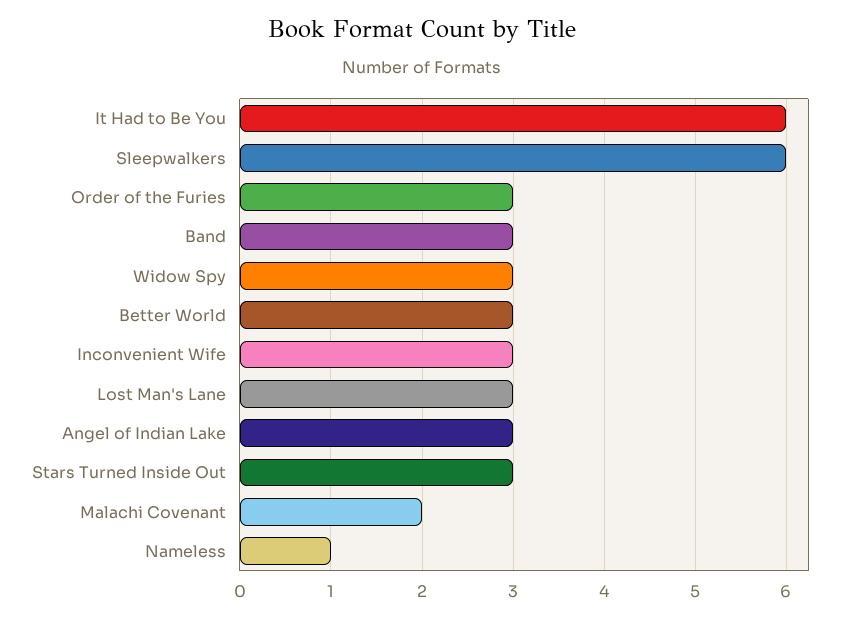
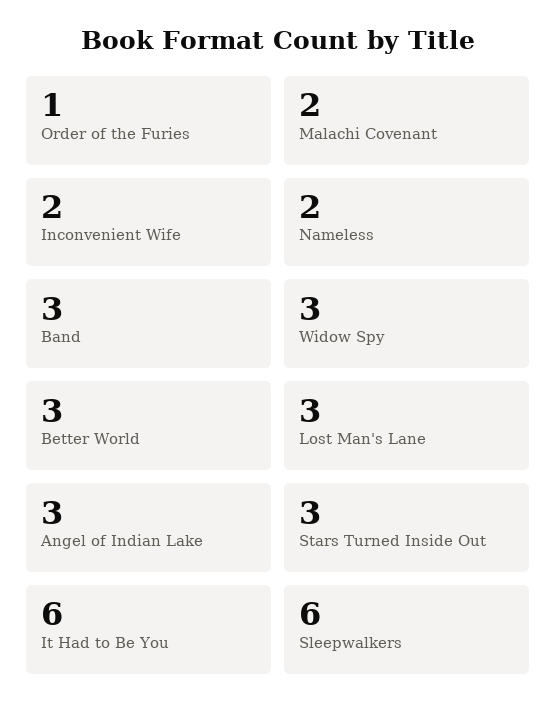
Order of the Furies: 3 -> 1
Inconvenient Wife: 3 -> 2
Nameless: 1 -> 2

